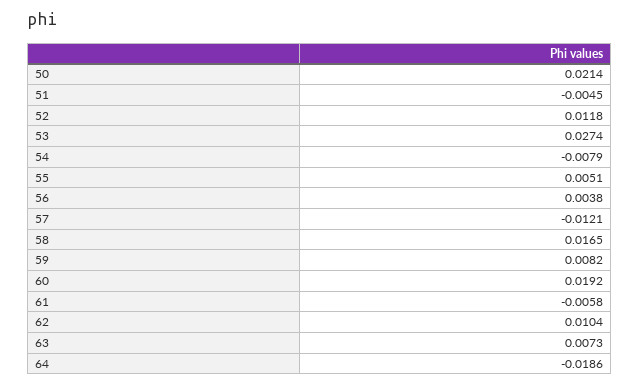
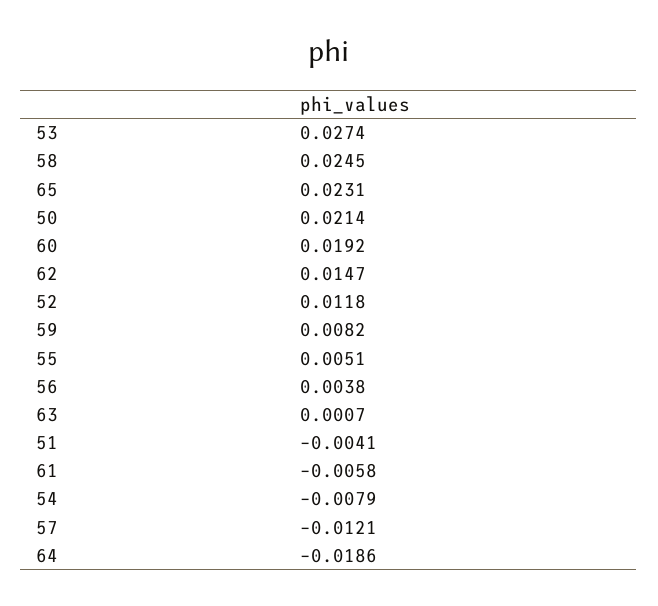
51: -0.0045 -> -0.0041
58: 0.0165 -> 0.0245
62: 0.0104 -> 0.0147
63: 0.0073 -> 0.0007
65: none -> 0.0231

